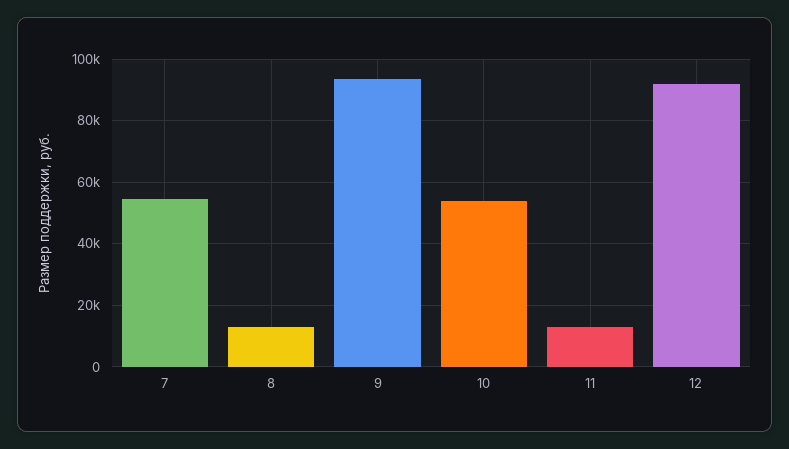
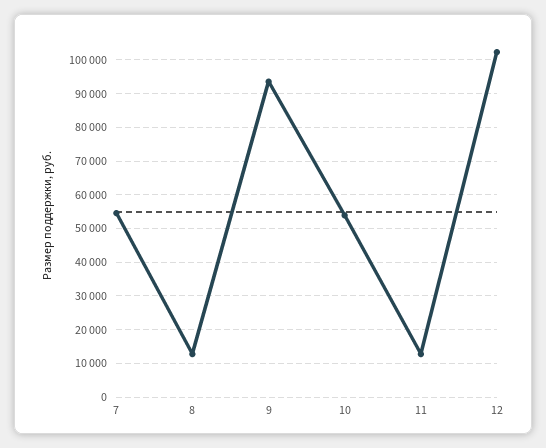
12: 92000 -> 102000

